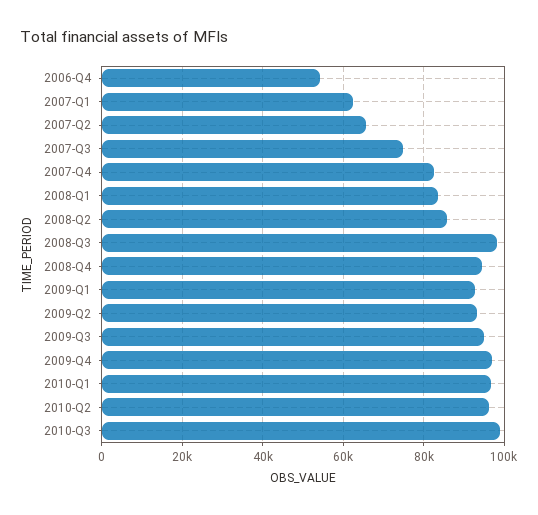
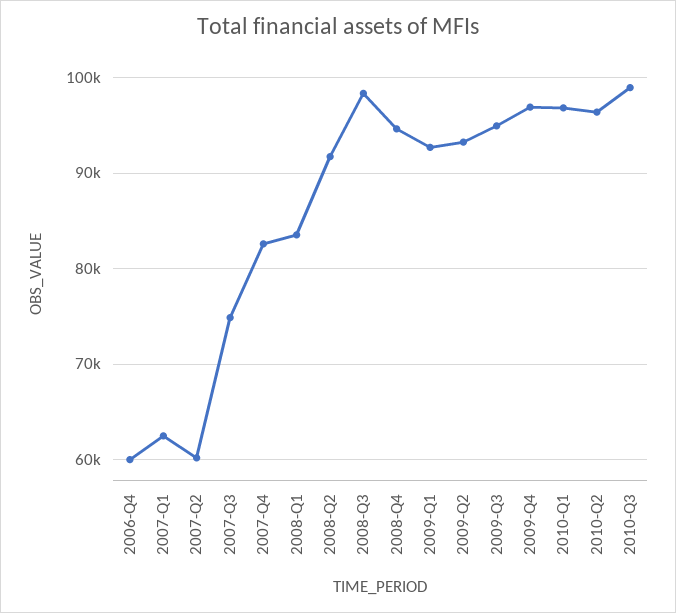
2006-Q4: 54000 -> 60000
2007-Q2: 66000 -> 60000
2008-Q2: 86000 -> 92000

